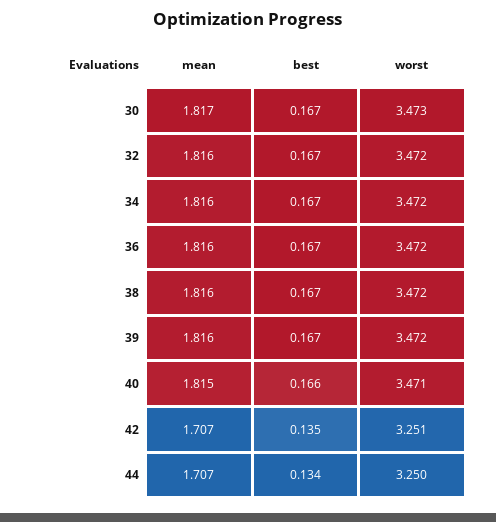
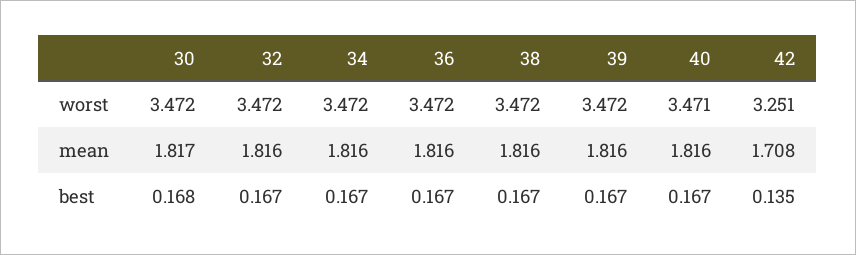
best, 30: 0.167 -> 0.168
worst, 30: 3.473 -> 3.472
mean, 40: 1.815 -> 1.816
best, 40: 0.166 -> 0.167
mean, 42: 1.707 -> 1.708
mean, 44: 1.707 -> none
best, 44: 0.134 -> none
worst, 44: 3.25 -> none

